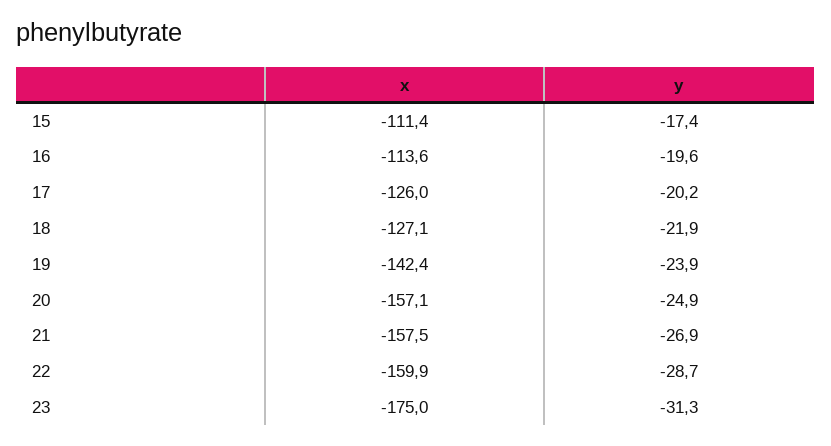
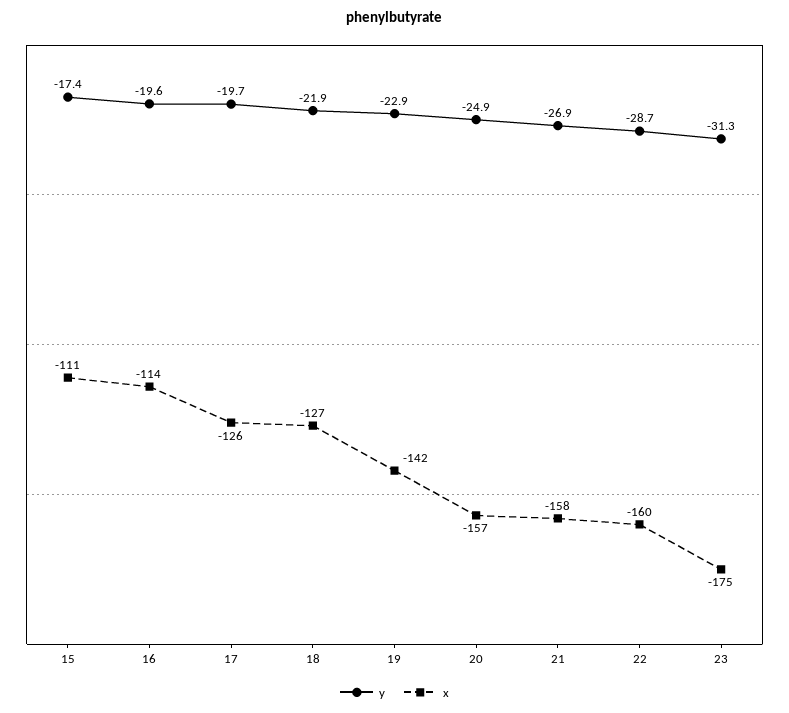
y, 17: -20.2 -> -19.7
y, 19: -23.9 -> -22.9

